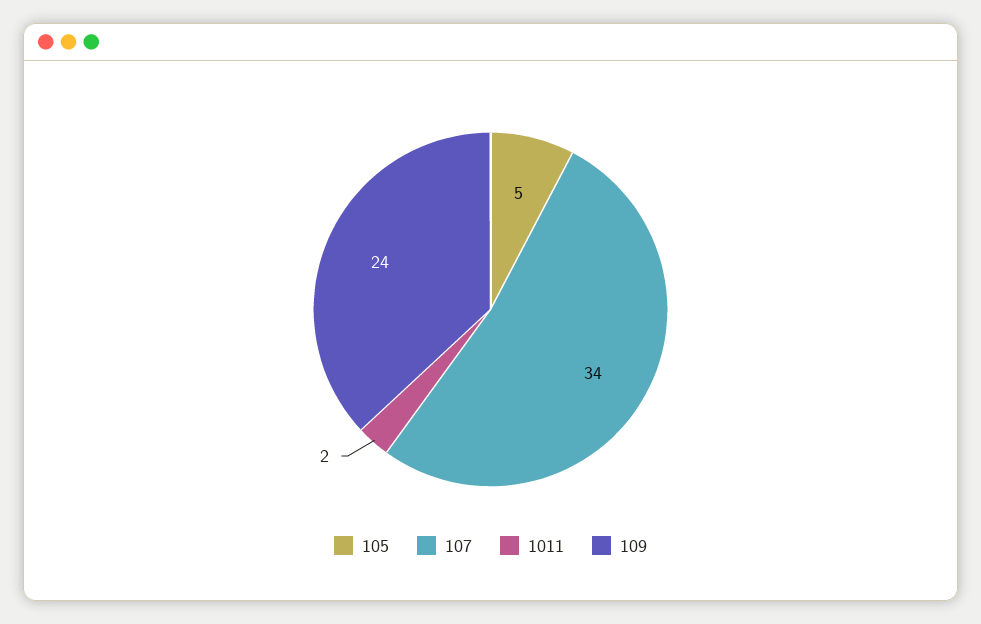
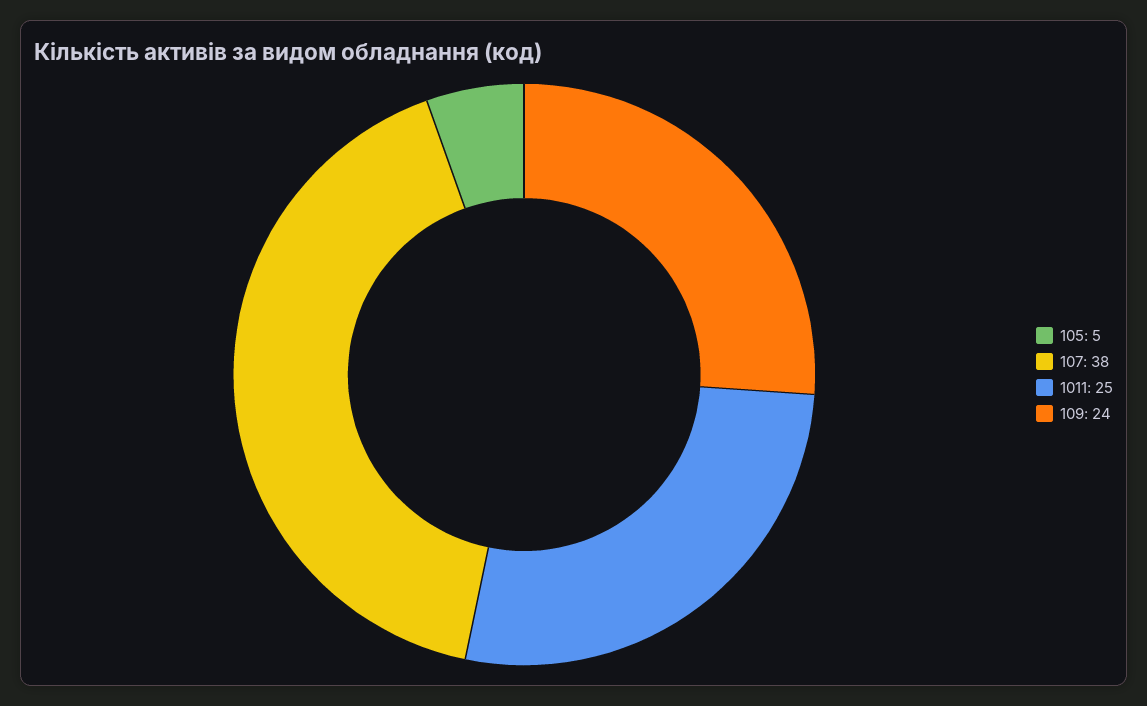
107: 34 -> 38
1011: 2 -> 25

